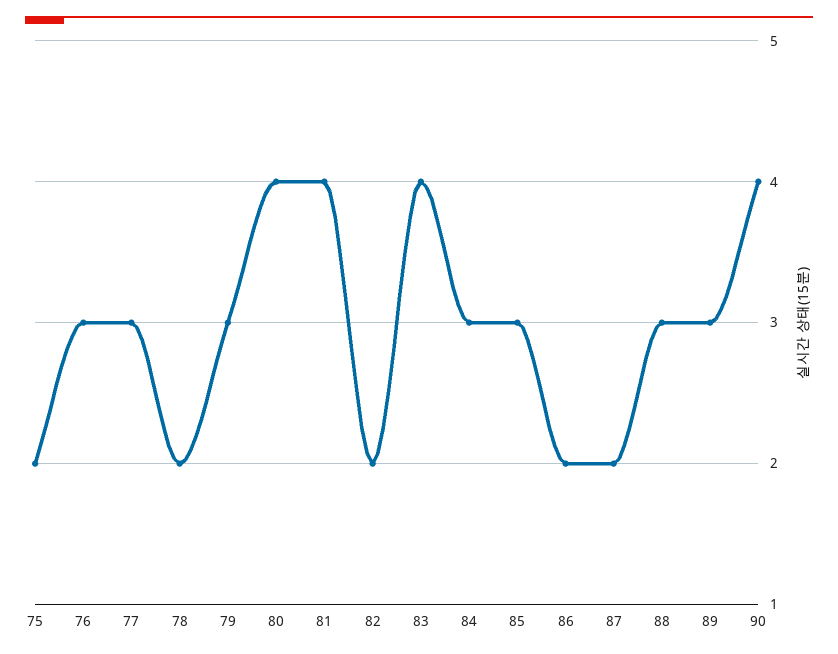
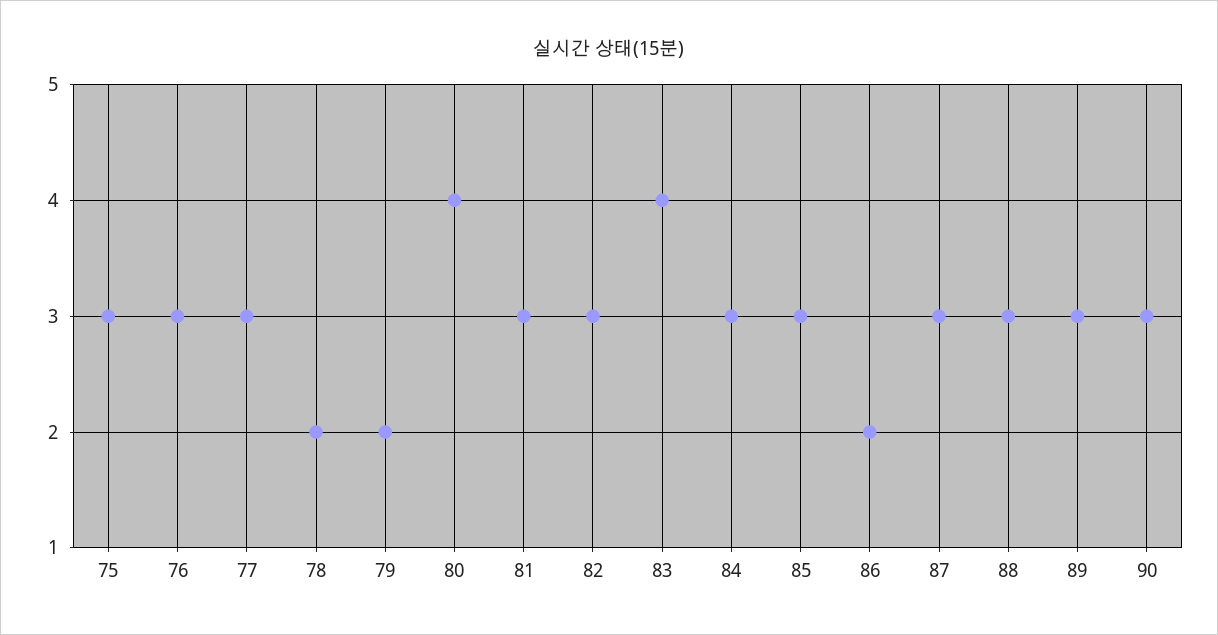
75: 2 -> 3
79: 3 -> 2
81: 4 -> 3
82: 2 -> 3
87: 2 -> 3
90: 4 -> 3

